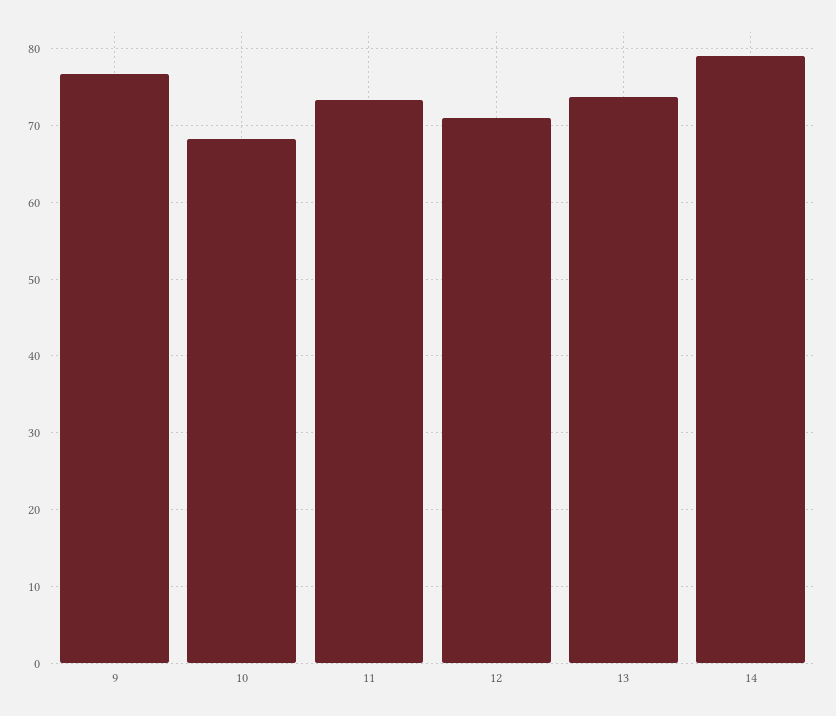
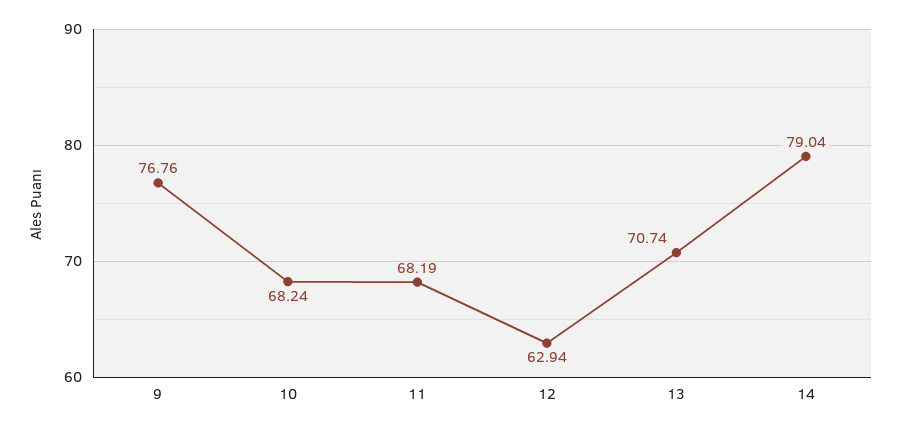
11: 73 -> 68.19
12: 71 -> 62.94
13: 74 -> 70.74

